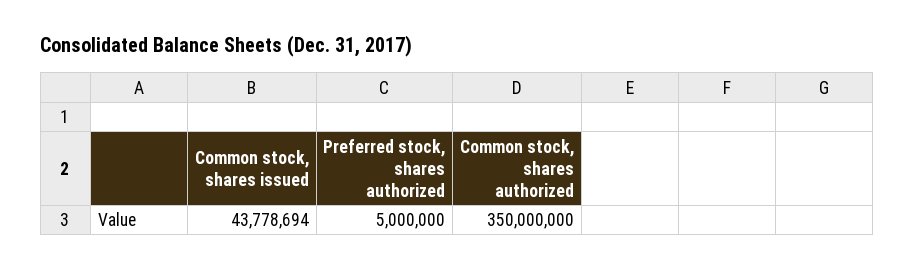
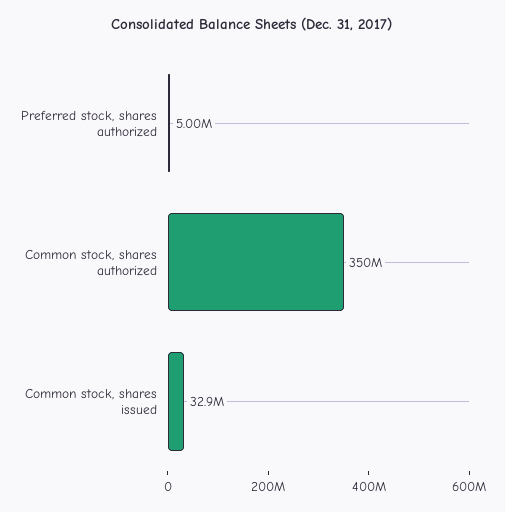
Common stock, shares issued: 43778694 -> 32900000

